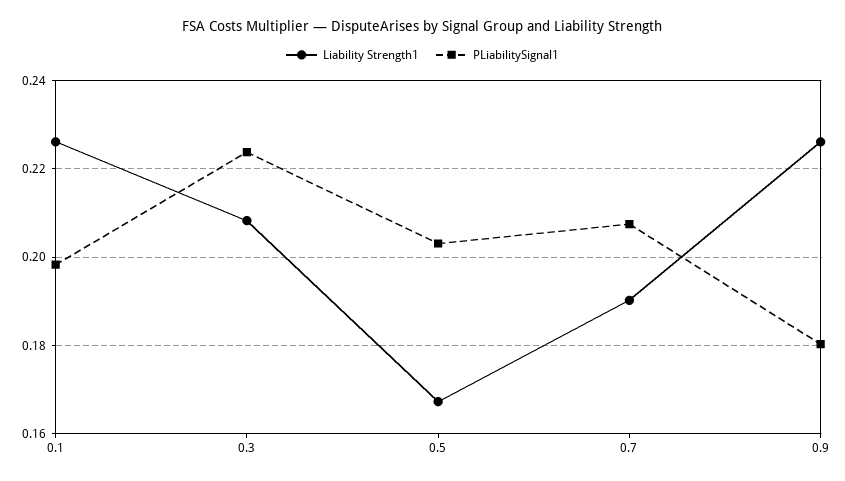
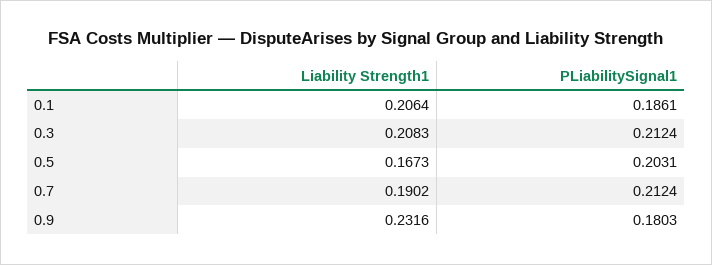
Liability Strength1, 0.1: 0.226 -> 0.2064
PLiabilitySignal1, 0.1: 0.198 -> 0.1861
PLiabilitySignal1, 0.3: 0.224 -> 0.2124
PLiabilitySignal1, 0.7: 0.208 -> 0.2124
Liability Strength1, 0.9: 0.226 -> 0.2316

